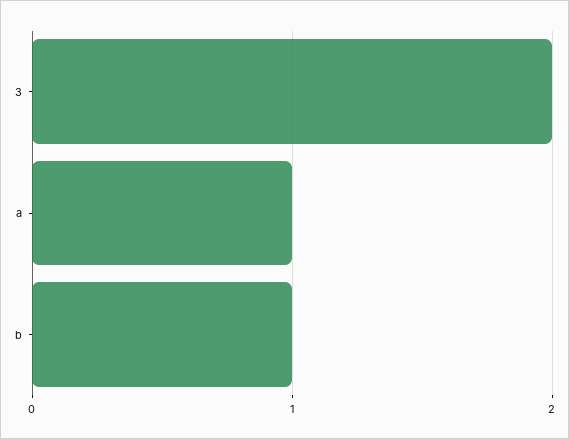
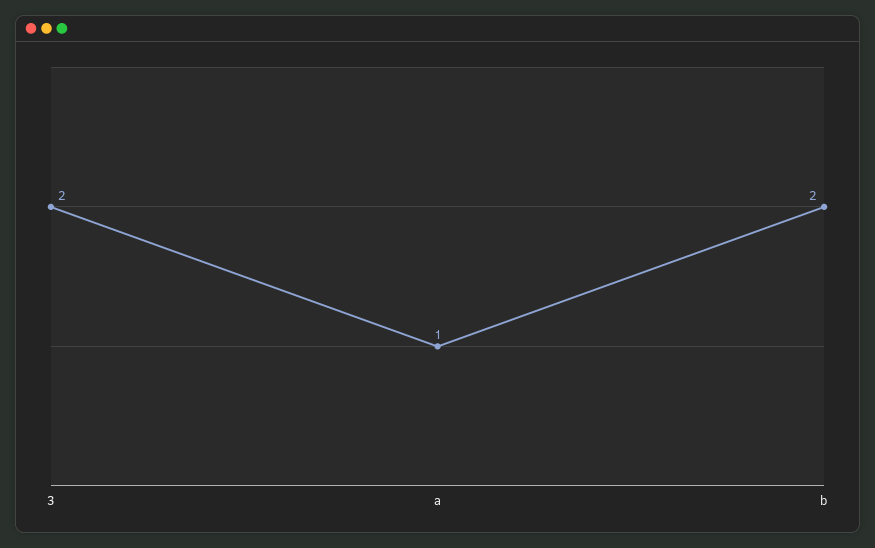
b: 1 -> 2

